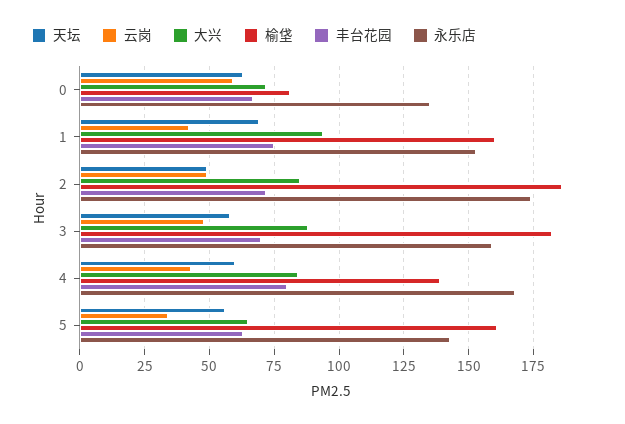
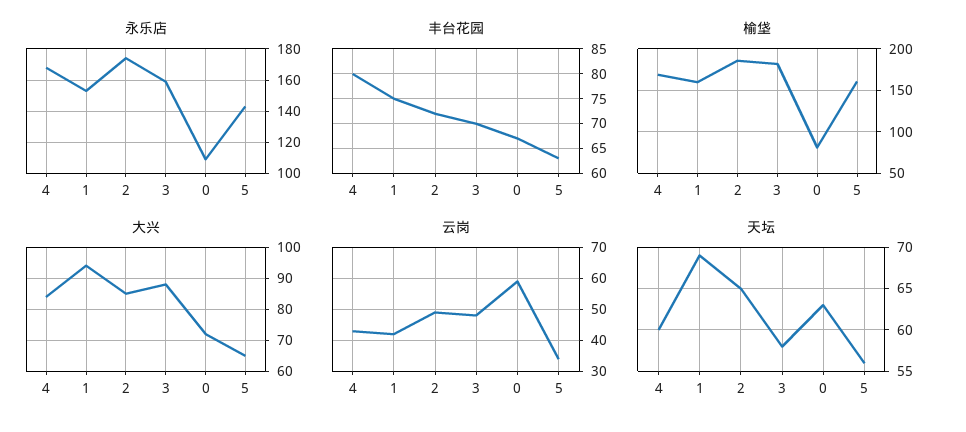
永乐店, 0: 135 -> 110
天坛, 2: 50 -> 65
榆垡, 4: 140 -> 170

